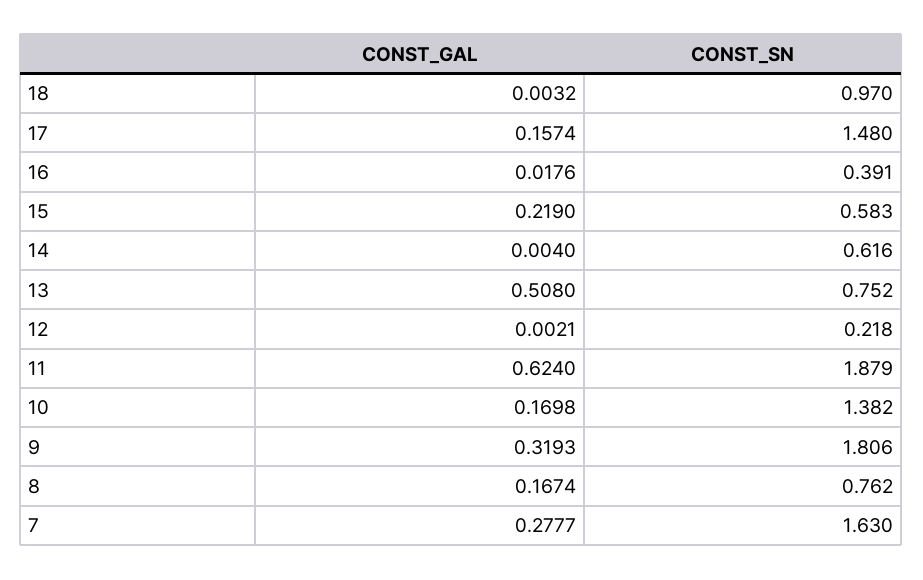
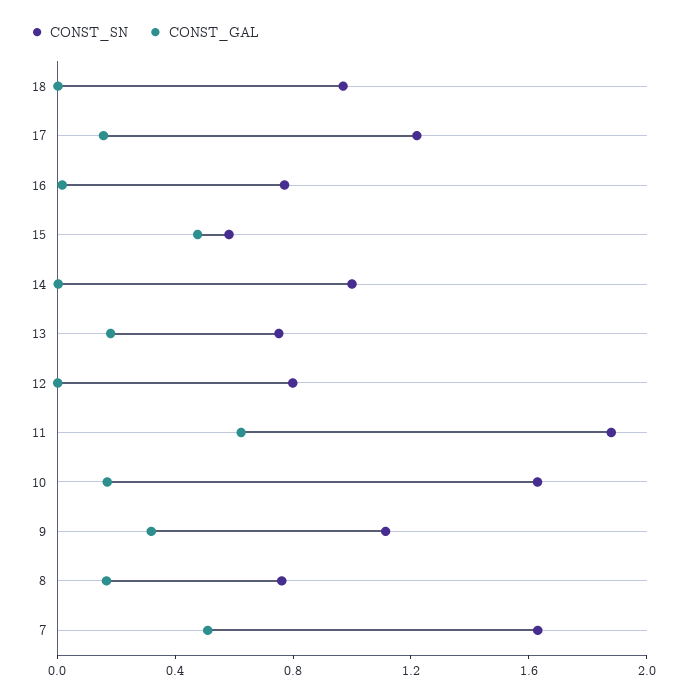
CONST_SN, 17: 1.48 -> 1.2
CONST_SN, 16: 0.391 -> 0.8
CONST_GAL, 15: 0.219 -> 0.5
CONST_SN, 14: 0.616 -> 1
CONST_GAL, 13: 0.508 -> 0.2
CONST_SN, 12: 0.218 -> 0.8
CONST_SN, 10: 1.382 -> 1.6
CONST_SN, 9: 1.806 -> 1.1
CONST_GAL, 7: 0.2777 -> 0.5

